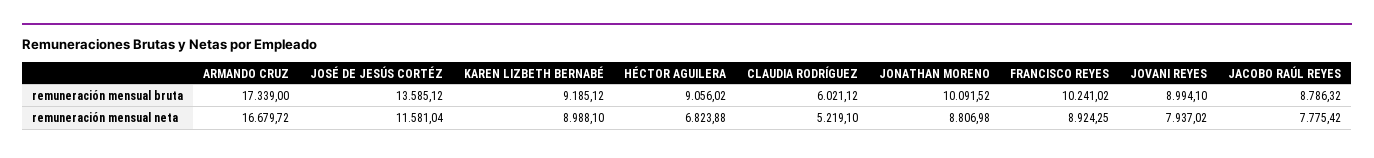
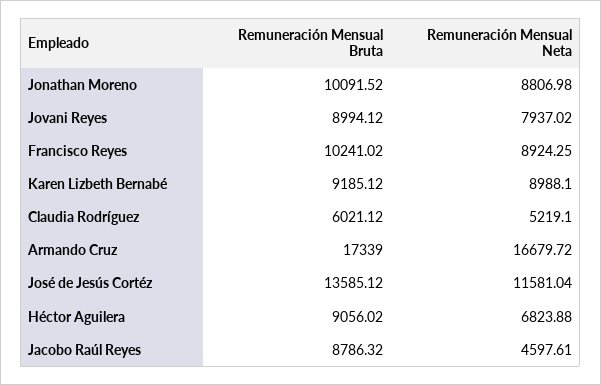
JOVANI REYES, remuneración mensual bruta: 8994.1 -> 8994.12
JACOBO RAÚL REYES, remuneración mensual neta: 7775.42 -> 4597.61

